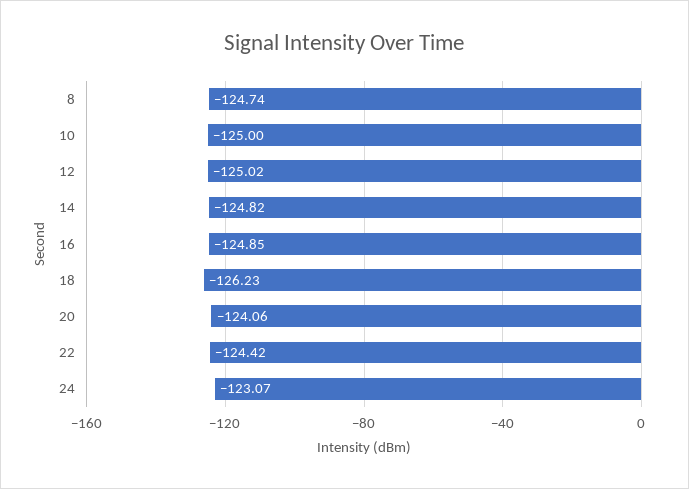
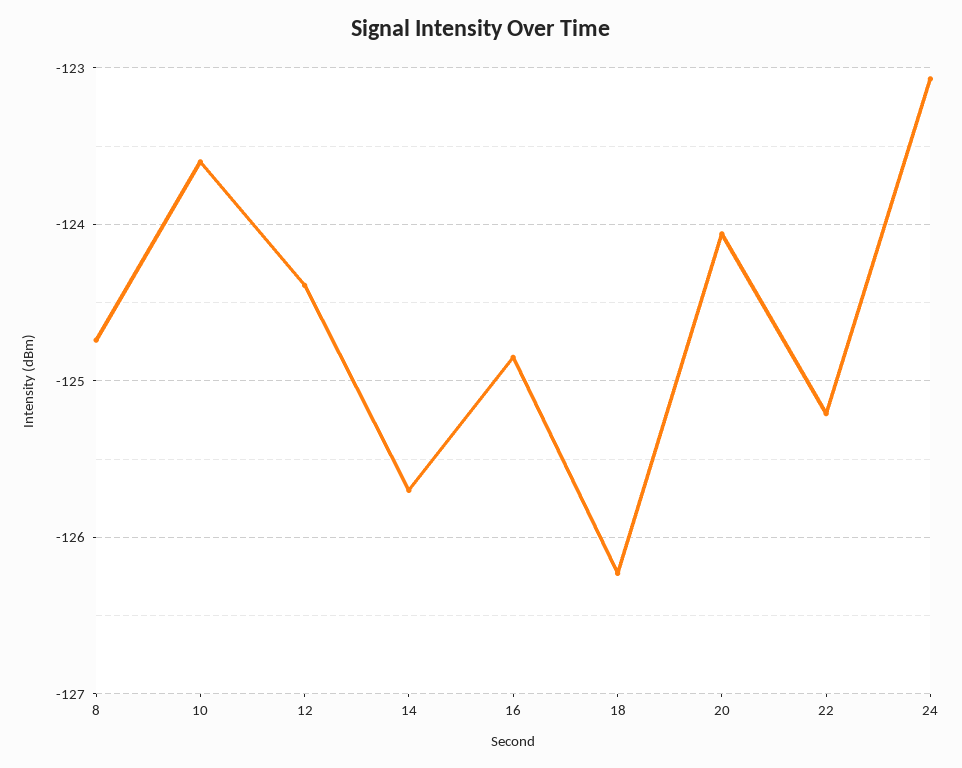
10: -125 -> -123.6
12: -125.02 -> -124.4
14: -124.82 -> -125.7
22: -124.42 -> -125.2

